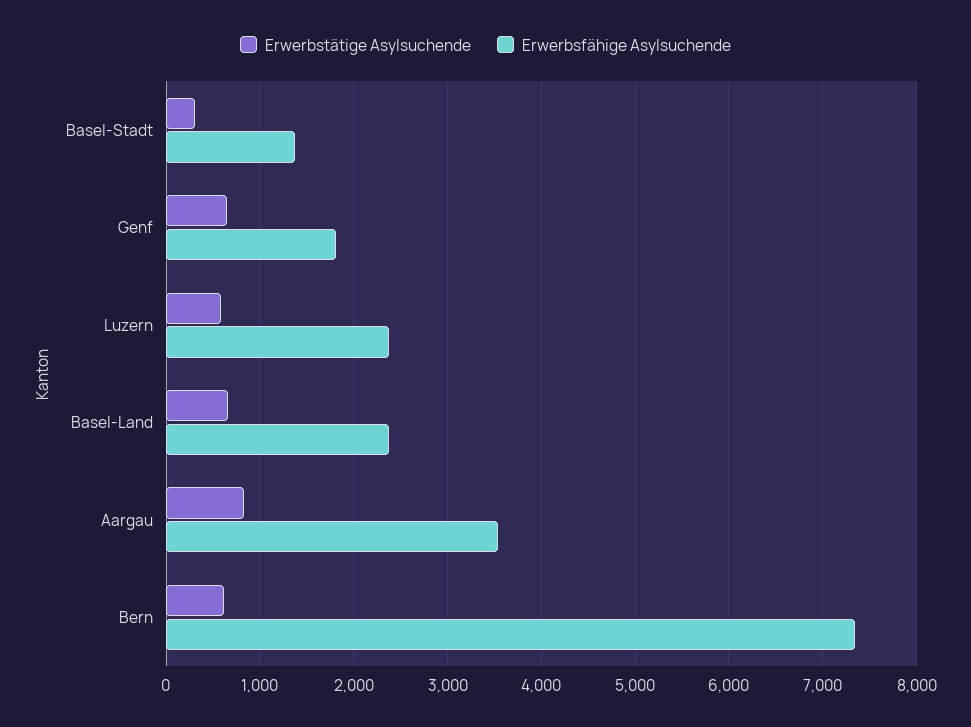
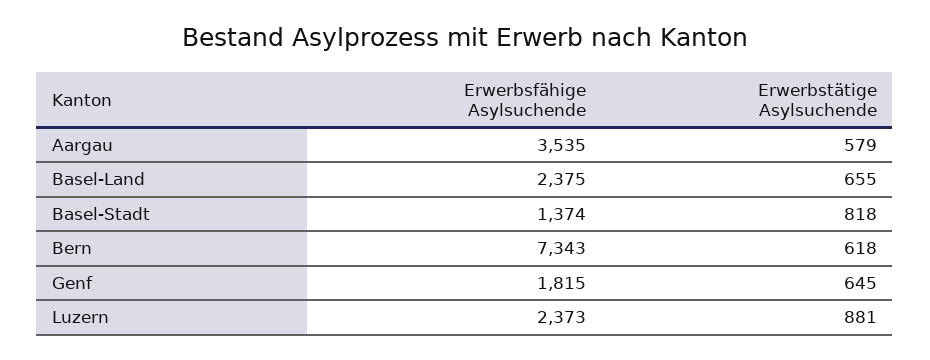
Erwerbstätige Asylsuchende, Basel-Stadt: 300 -> 818
Erwerbstätige Asylsuchende, Luzern: 600 -> 881
Erwerbstätige Asylsuchende, Aargau: 800 -> 579

